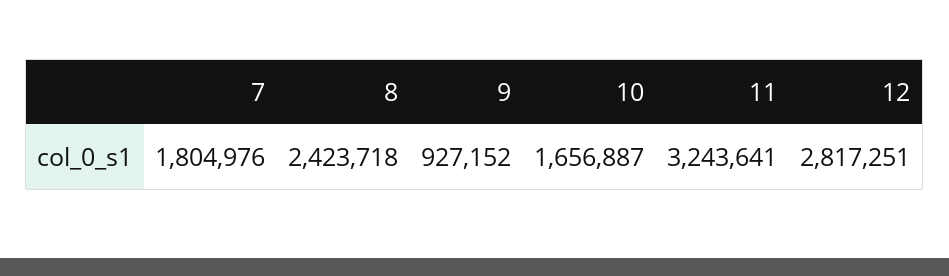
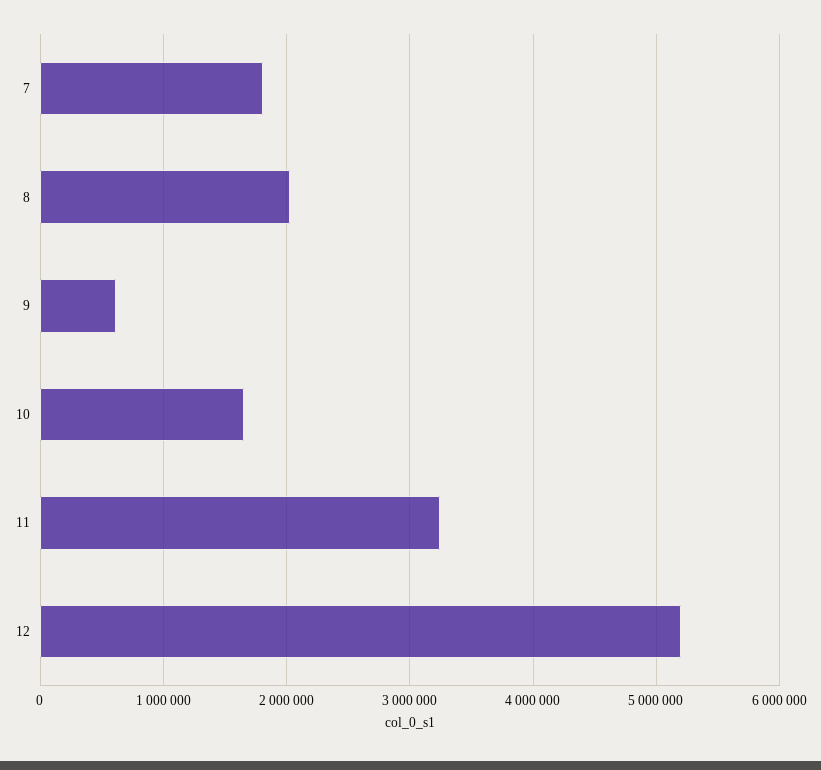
8: 2423718 -> 2000000
9: 927152 -> 600000
12: 2817251 -> 5200000

